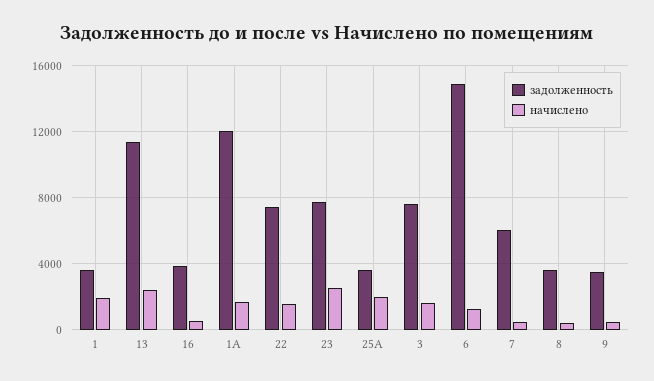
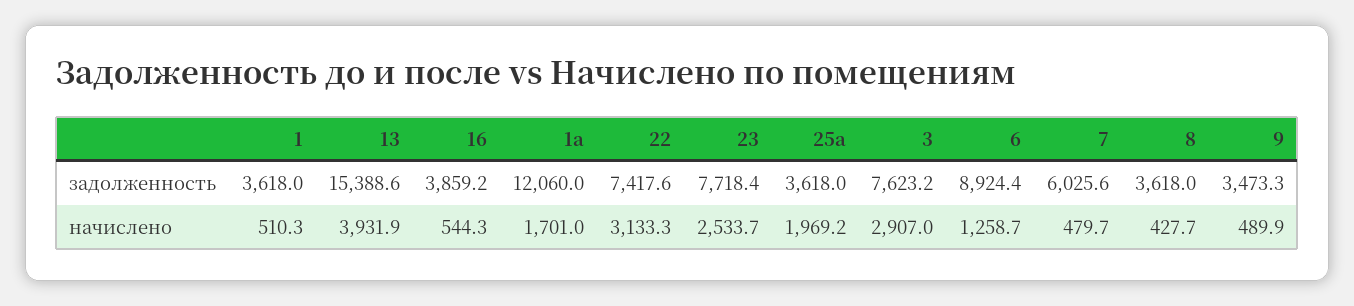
начислено, 1: 2000 -> 510.3
задолженность, 13: 11500 -> 15388.6
начислено, 13: 2500 -> 3931.9
начислено, 22: 1500 -> 3133.3
начислено, 3: 1500 -> 2907
задолженность, 6: 15000 -> 8924.4

